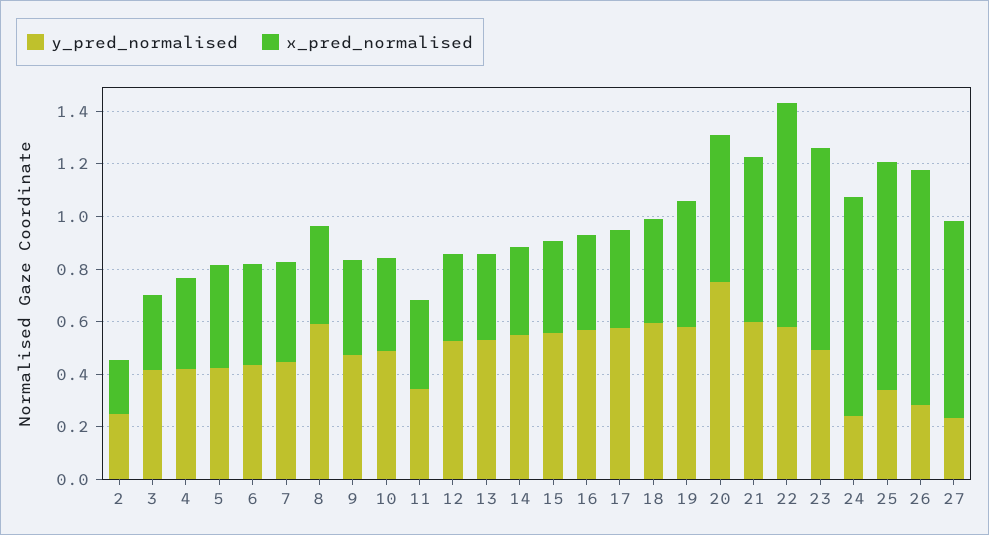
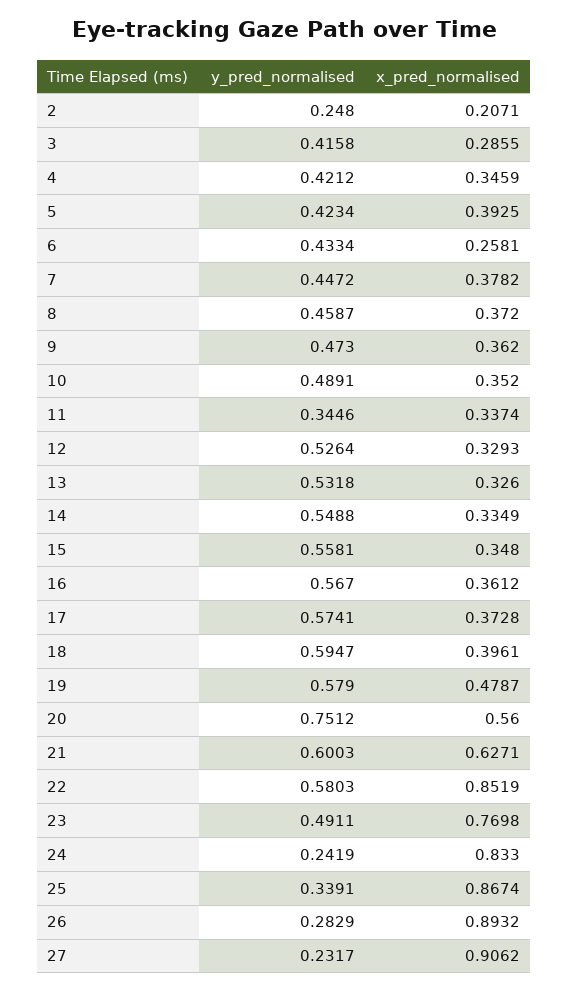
x_pred_normalised, 6: 0.4 -> 0.2581
y_pred_normalised, 8: 0.6 -> 0.4587
x_pred_normalised, 27: 0.75 -> 0.9062

